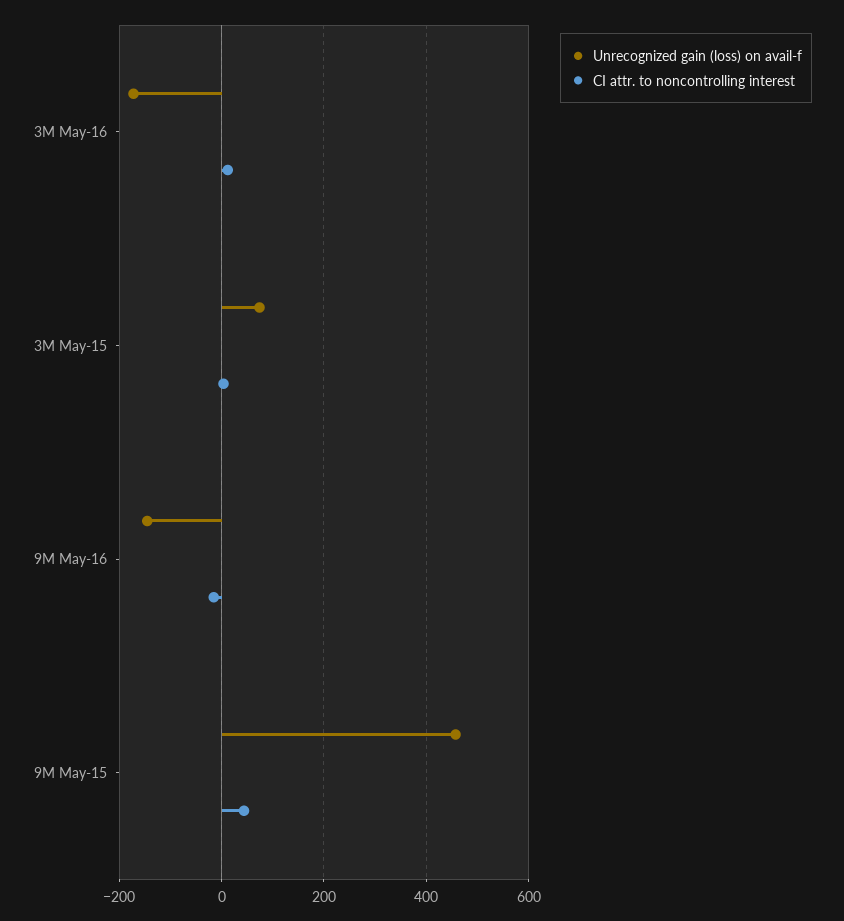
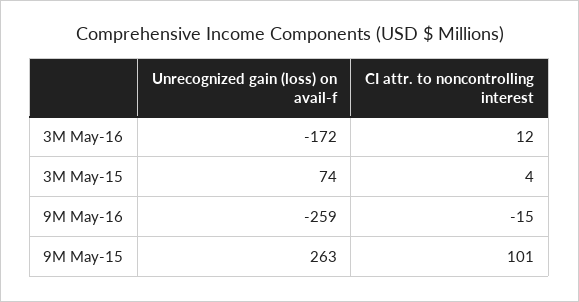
Unrecognized gain (loss) on avail-f, 9M May-16: -140 -> -259
Unrecognized gain (loss) on avail-f, 9M May-15: 460 -> 263
CI attr. to noncontrolling interest, 9M May-15: 40 -> 101

